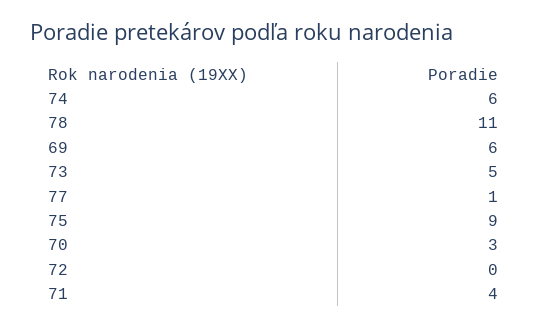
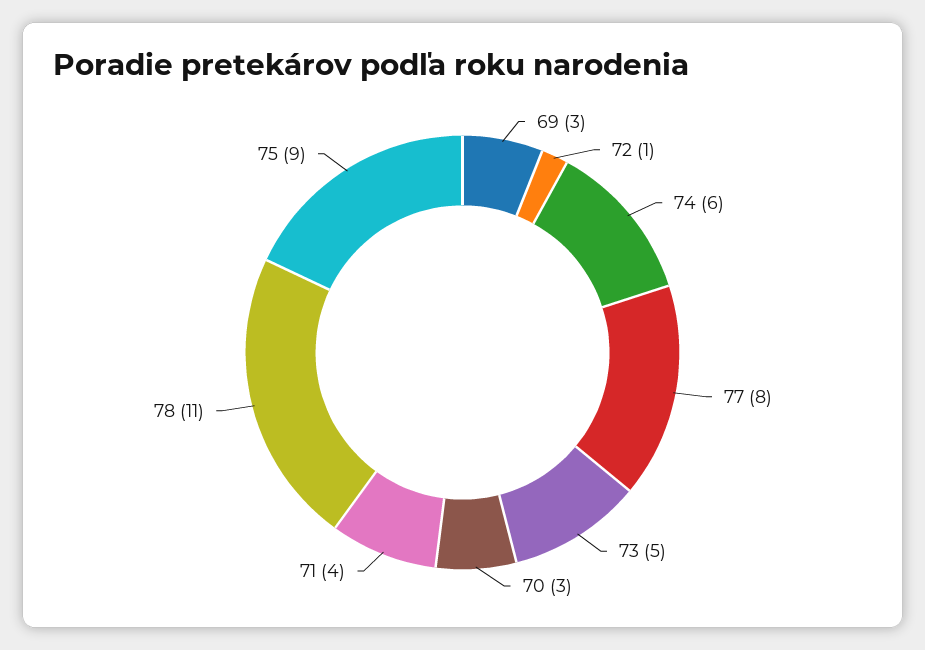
69: 6 -> 3
77: 1 -> 8
72: 0 -> 1

